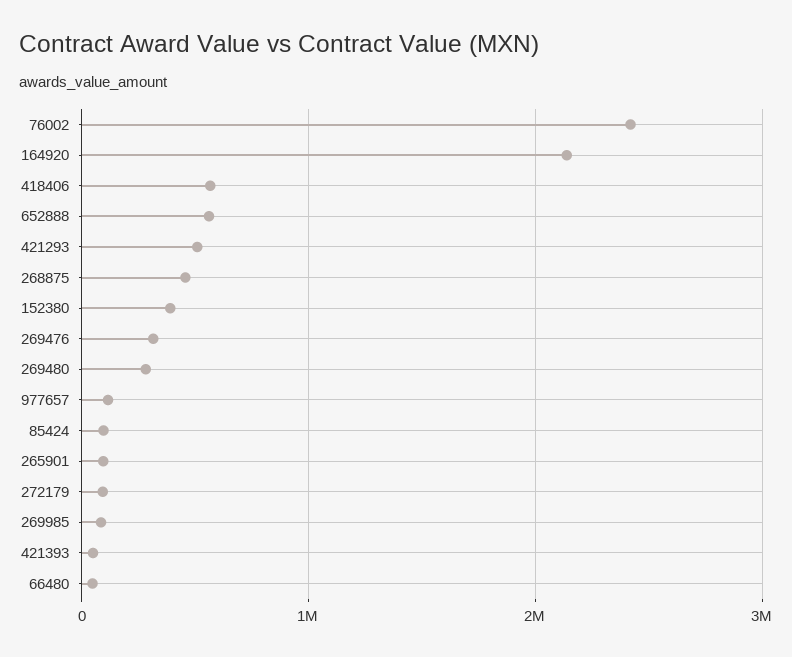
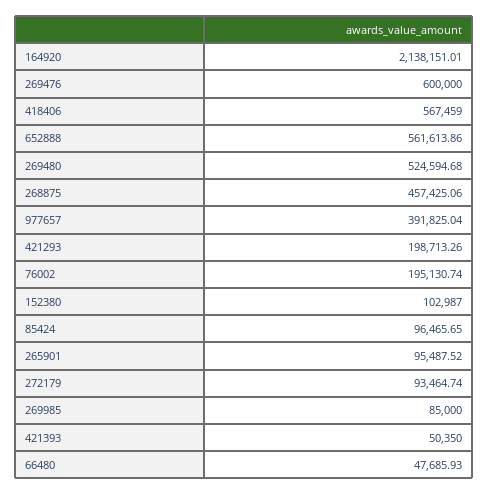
76002: 2400000 -> 195130.74
421293: 500000 -> 198713.26
152380: 400000 -> 102987
269476: 300000 -> 600000
269480: 300000 -> 524594.68
977657: 100000 -> 391825.04

